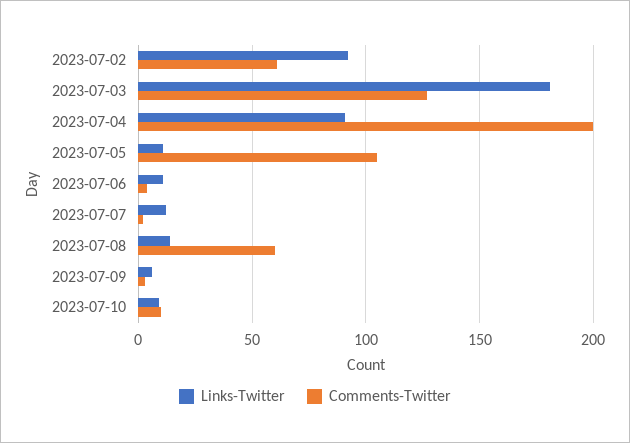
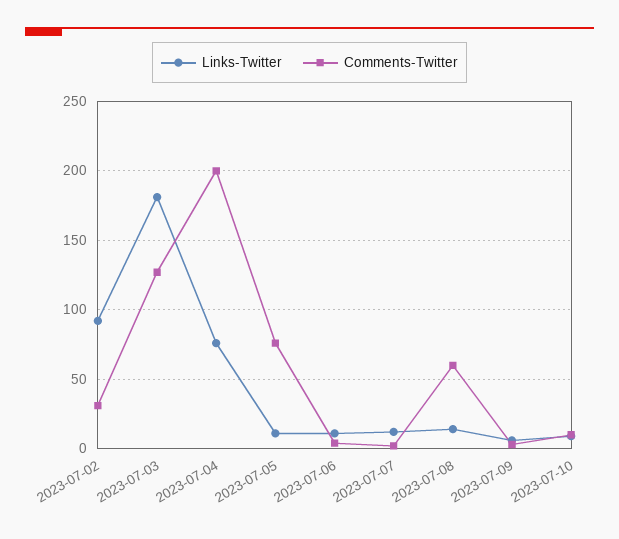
Comments-Twitter, 2023-07-02: 60 -> 30
Links-Twitter, 2023-07-04: 90 -> 75
Comments-Twitter, 2023-07-05: 105 -> 75

